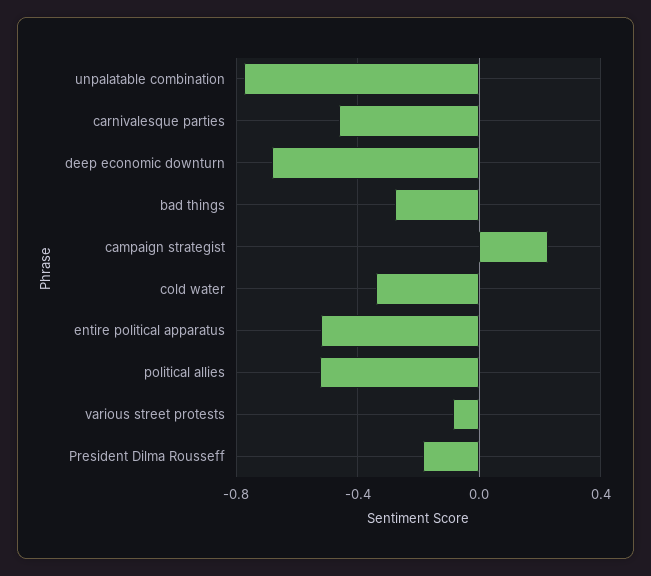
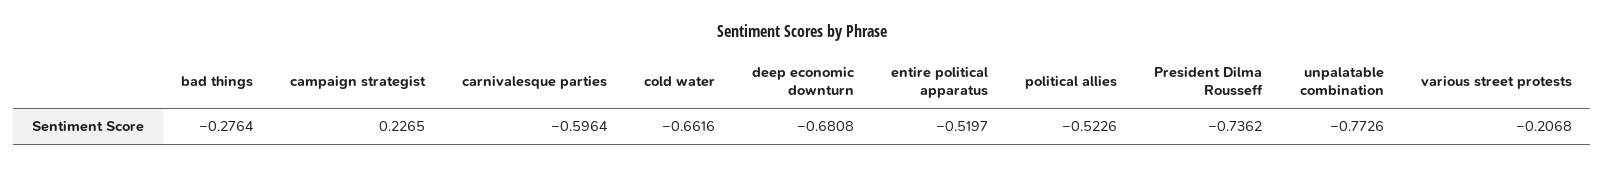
carnivalesque parties: -0.45 -> -0.5964
cold water: -0.35 -> -0.6616
various street protests: -0.1 -> -0.2068
President Dilma Rousseff: -0.2 -> -0.7362

